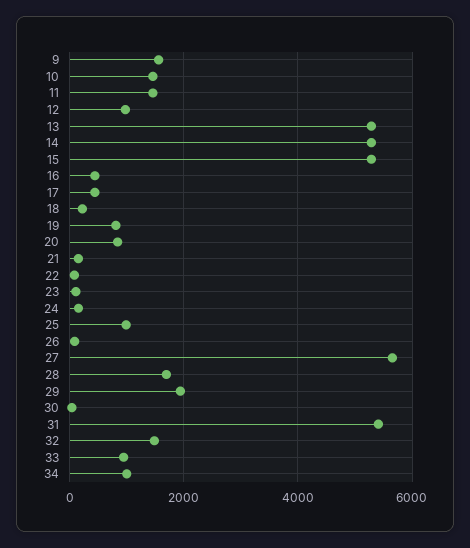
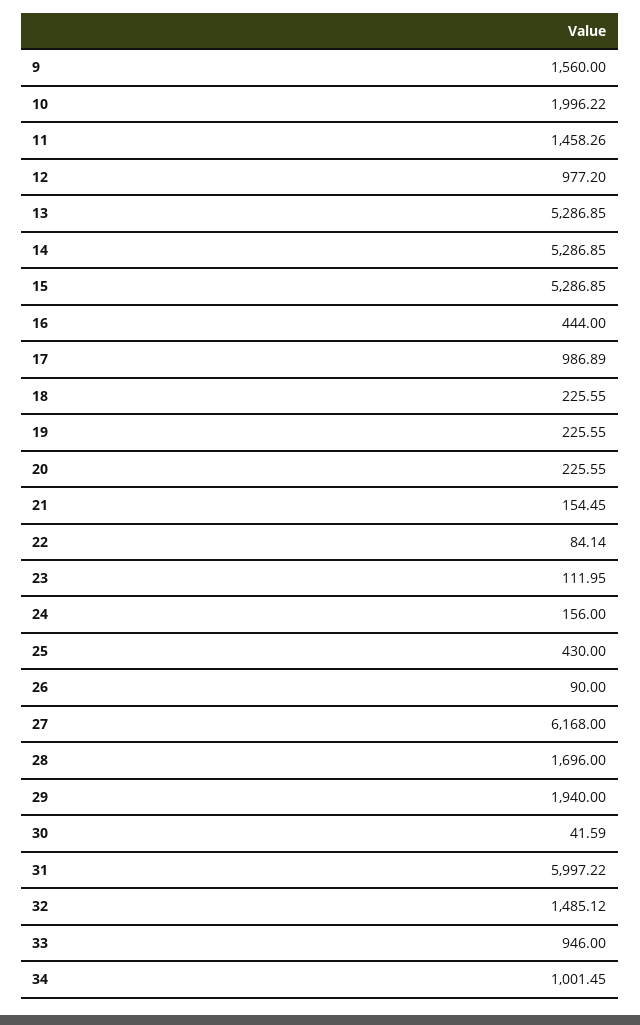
10: 1400 -> 1996.22
17: 400 -> 986.89
19: 800 -> 225.55
20: 800 -> 225.55
25: 1000 -> 430
27: 5600 -> 6168
31: 5400 -> 5997.22

